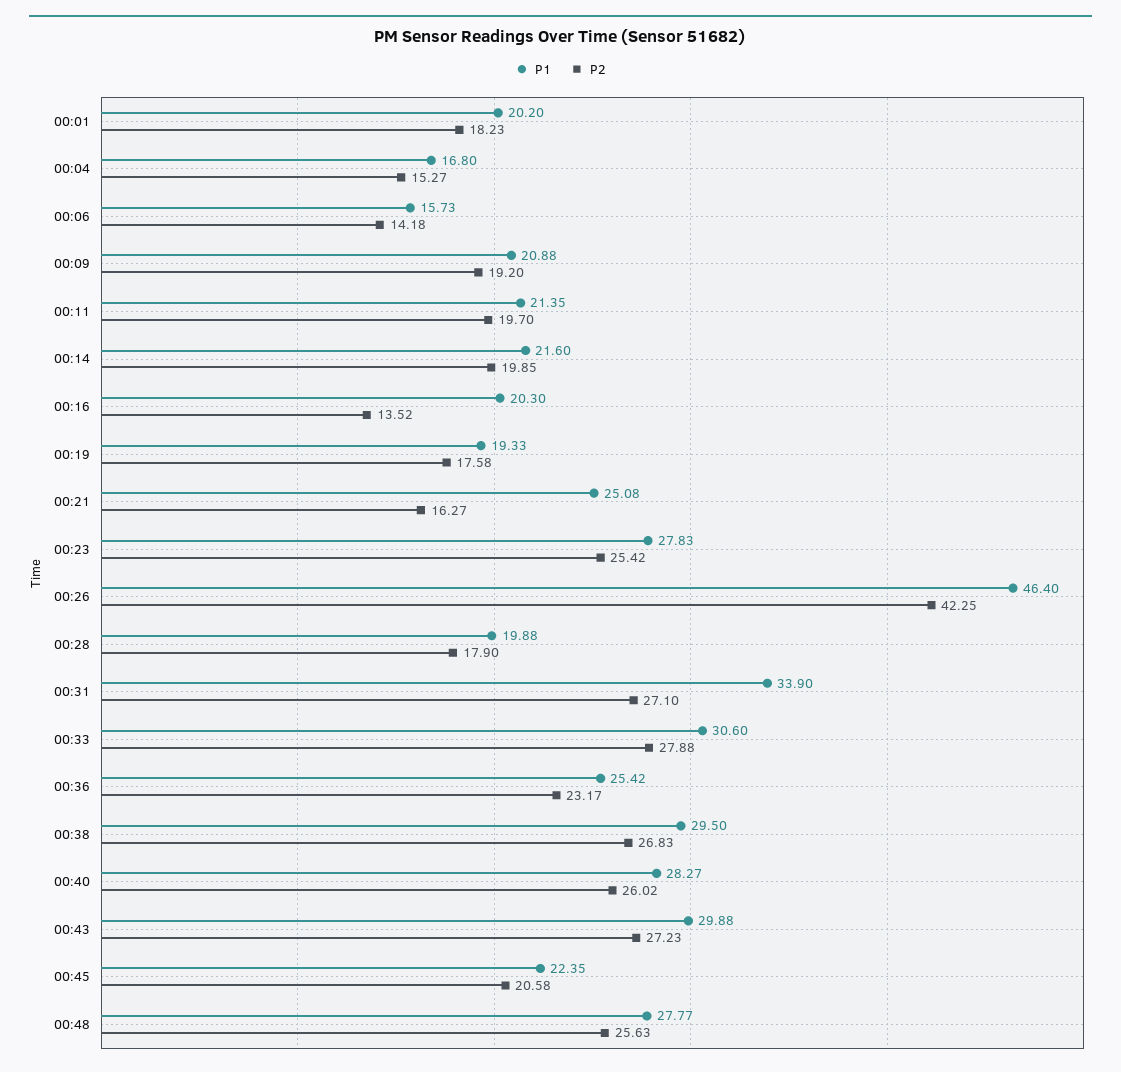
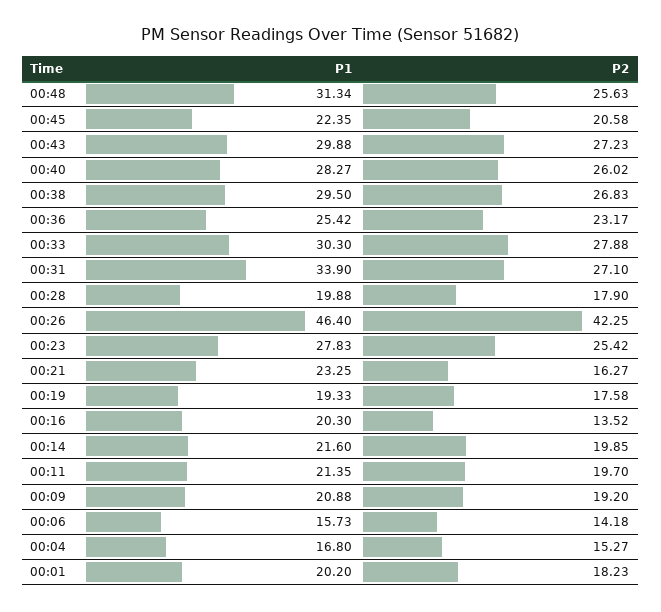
P1, 00:21: 25.08 -> 23.25
P1, 00:33: 30.6 -> 30.3
P1, 00:48: 27.77 -> 31.34

